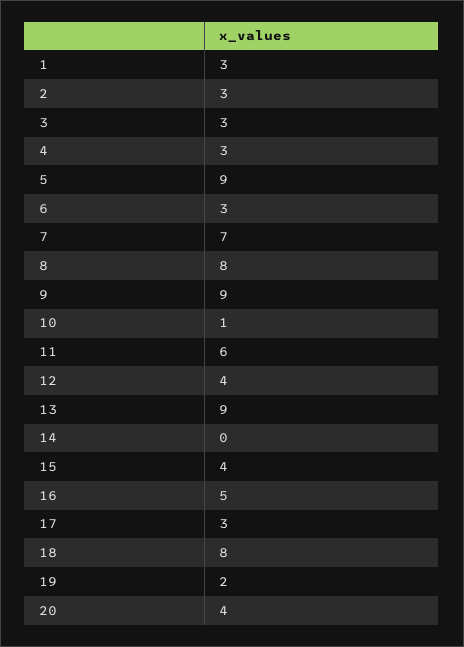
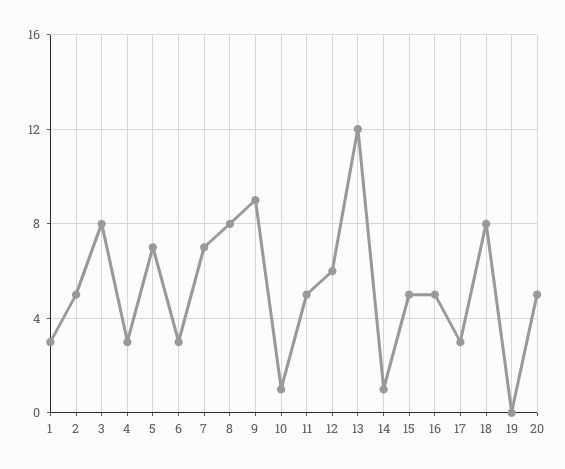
2: 3 -> 5
3: 3 -> 8
5: 9 -> 7
11: 6 -> 5
12: 4 -> 6
13: 9 -> 12
14: 0 -> 1
15: 4 -> 5
19: 2 -> 0
20: 4 -> 5

